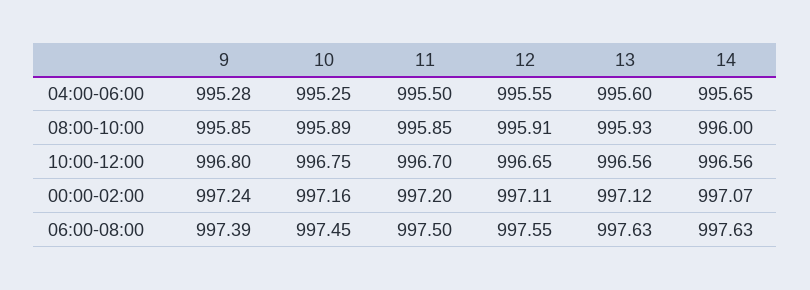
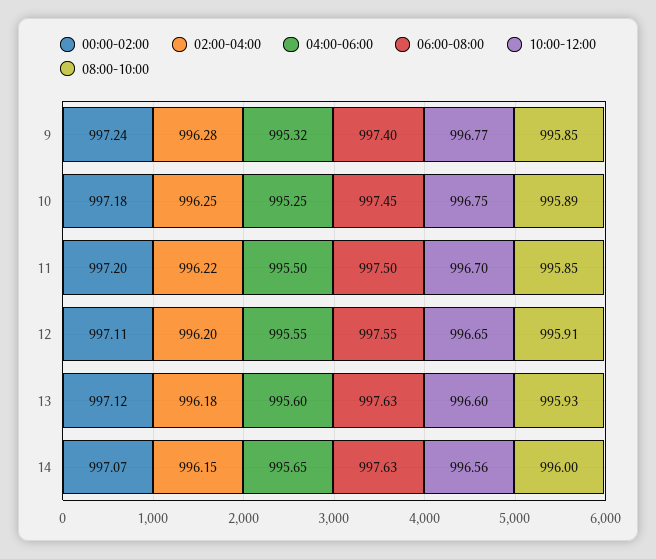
04:00-06:00, 9: 995.28 -> 995.32
10:00-12:00, 9: 996.8 -> 996.77
10:00-12:00, 13: 996.56 -> 996.6
00:00-02:00, 10: 997.16 -> 997.18
06:00-08:00, 9: 997.39 -> 997.4
02:00-04:00, 9: none -> 996.28
02:00-04:00, 10: none -> 996.25
02:00-04:00, 11: none -> 996.22
02:00-04:00, 12: none -> 996.2
02:00-04:00, 13: none -> 996.18
02:00-04:00, 14: none -> 996.15

